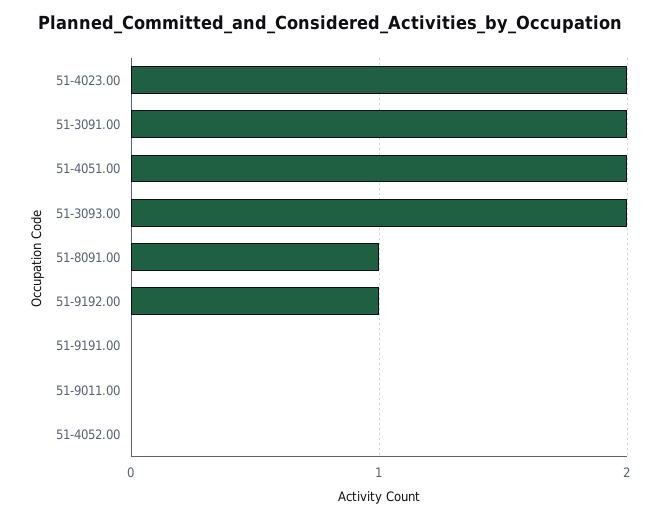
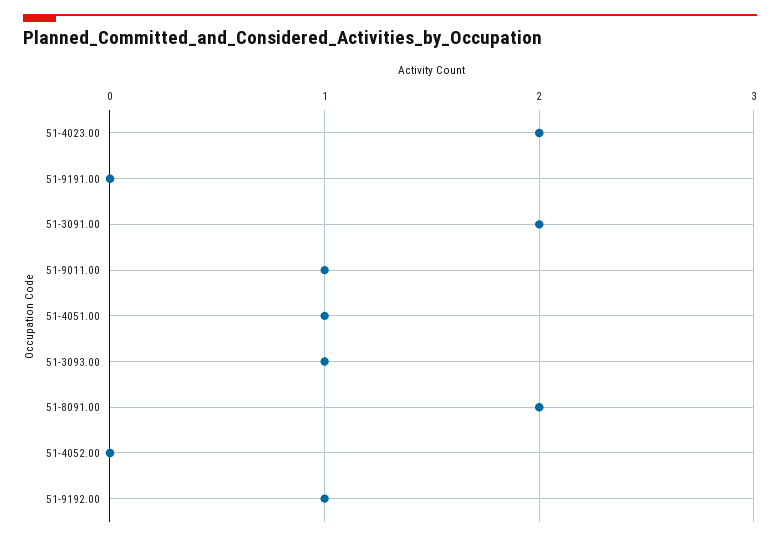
51-4051.00: 2 -> 1
51-3093.00: 2 -> 1
51-8091.00: 1 -> 2
51-9011.00: 0 -> 1

